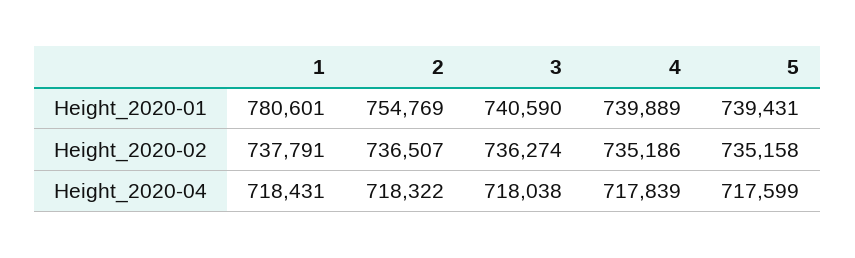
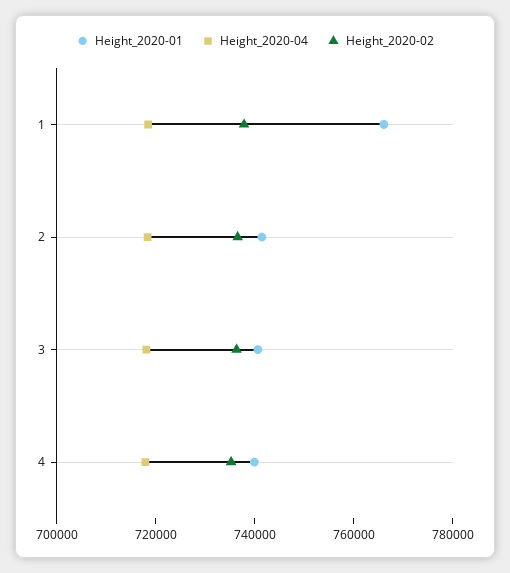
Height_2020-01, 1: 780601 -> 765000
Height_2020-01, 2: 754769 -> 740000
Height_2020-01, 5: 739431 -> none
Height_2020-02, 5: 735158 -> none
Height_2020-04, 5: 717599 -> none

